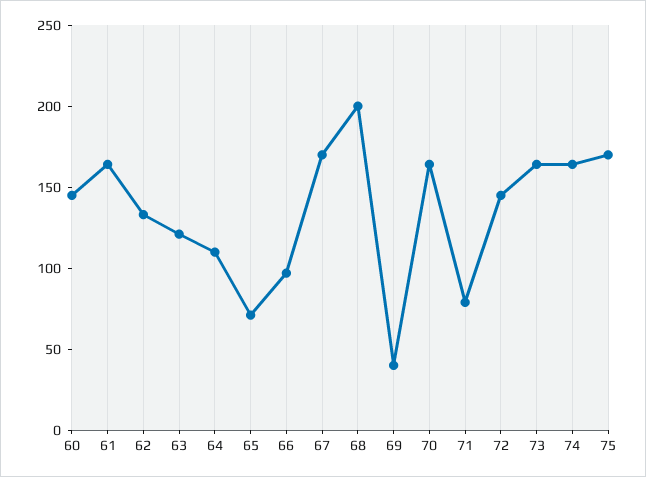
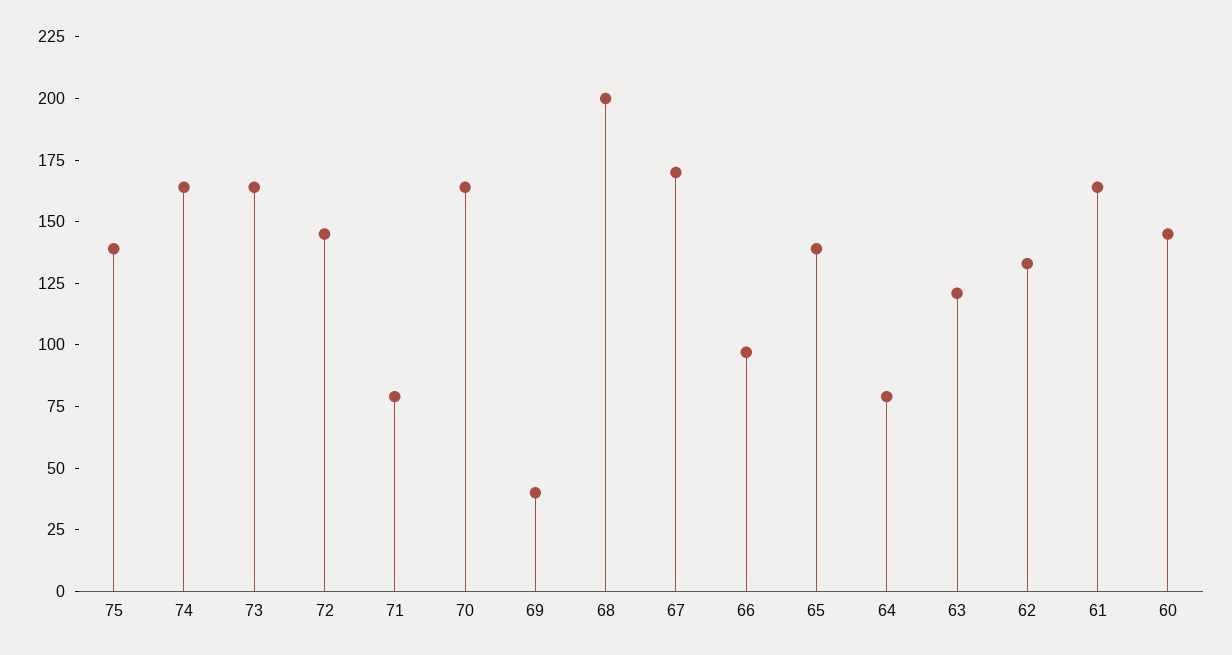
64: 110 -> 80
65: 70 -> 140
75: 170 -> 140

